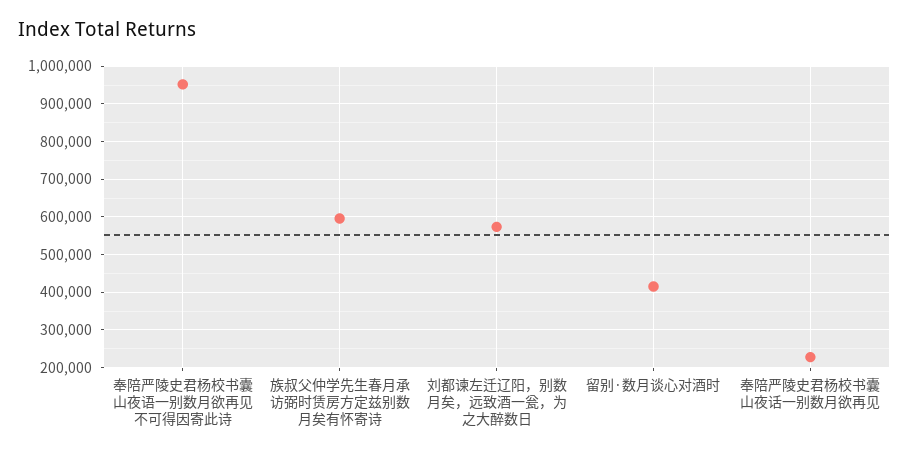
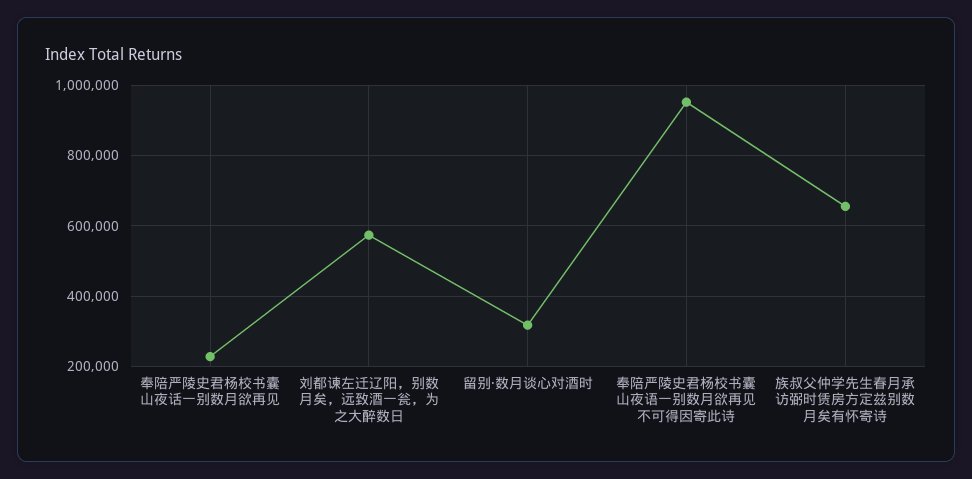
族叔父仲学先生春月承访弼时赁房方定兹别数月矣有怀寄诗: 600000 -> 660000
留别·数月谈心对酒时: 420000 -> 320000

